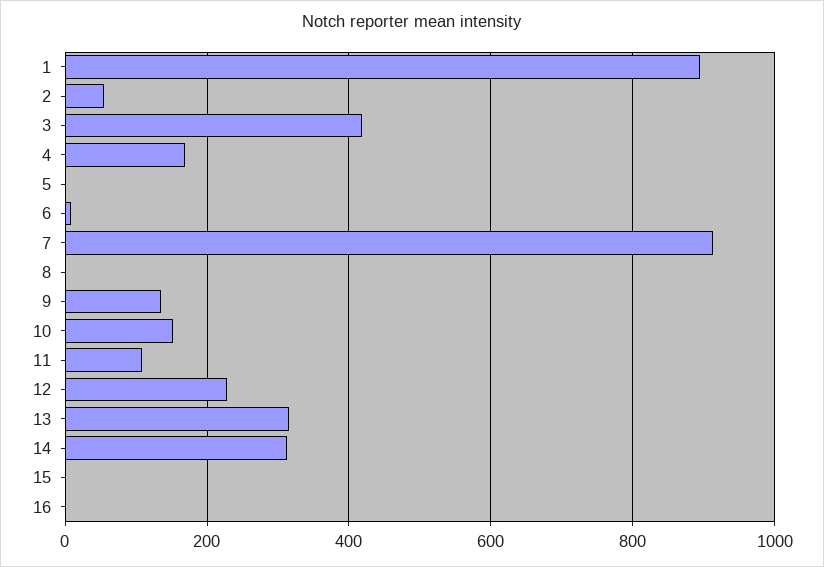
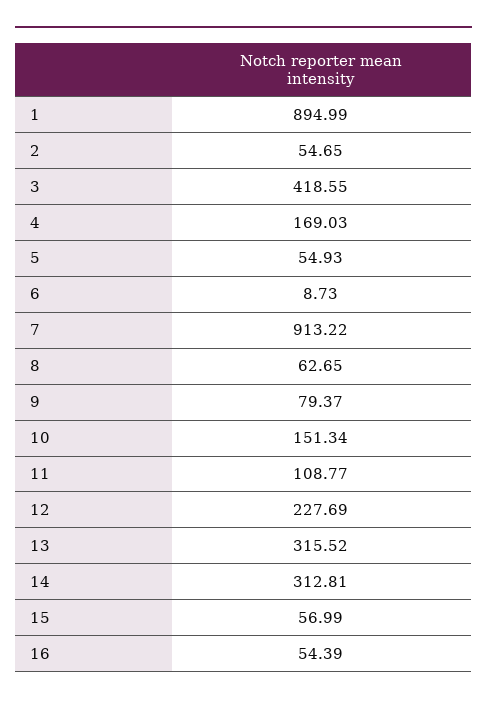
5: 0 -> 54.93
8: 0 -> 62.65
9: 140 -> 79.37
15: 0 -> 56.99
16: 0 -> 54.39

